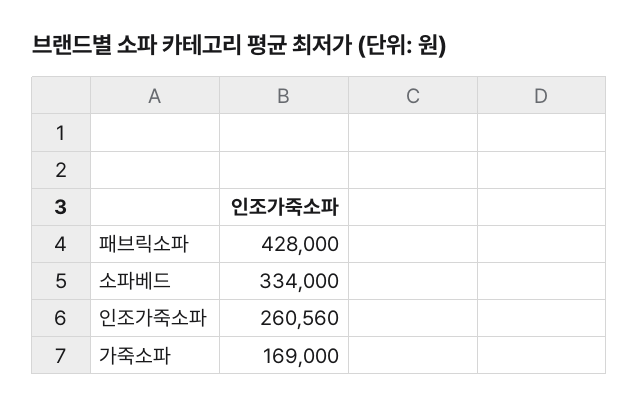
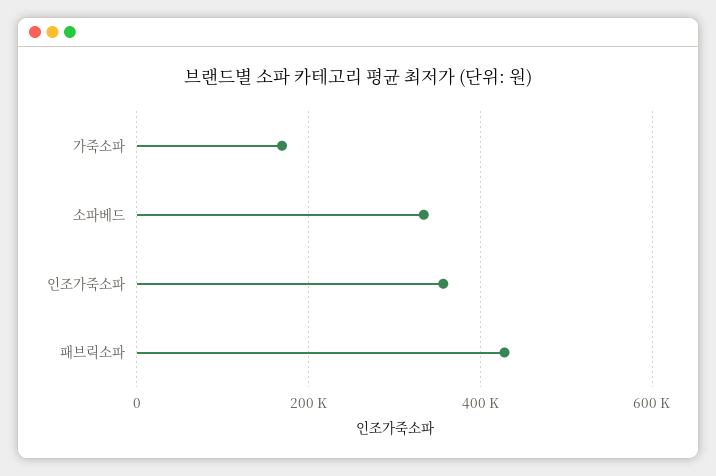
인조가죽소파: 260560 -> 360000

